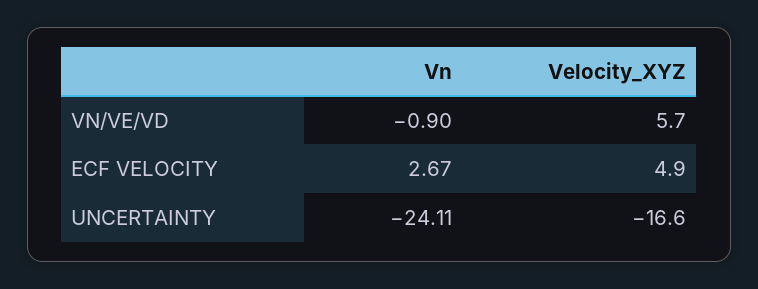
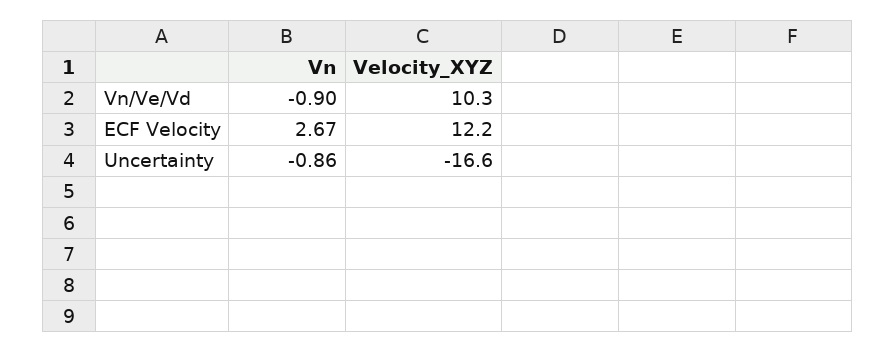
Velocity_XYZ, VN/VE/VD: 5.7 -> 10.3
Velocity_XYZ, ECF VELOCITY: 4.9 -> 12.2
Vn, UNCERTAINTY: -24.11 -> -0.86

